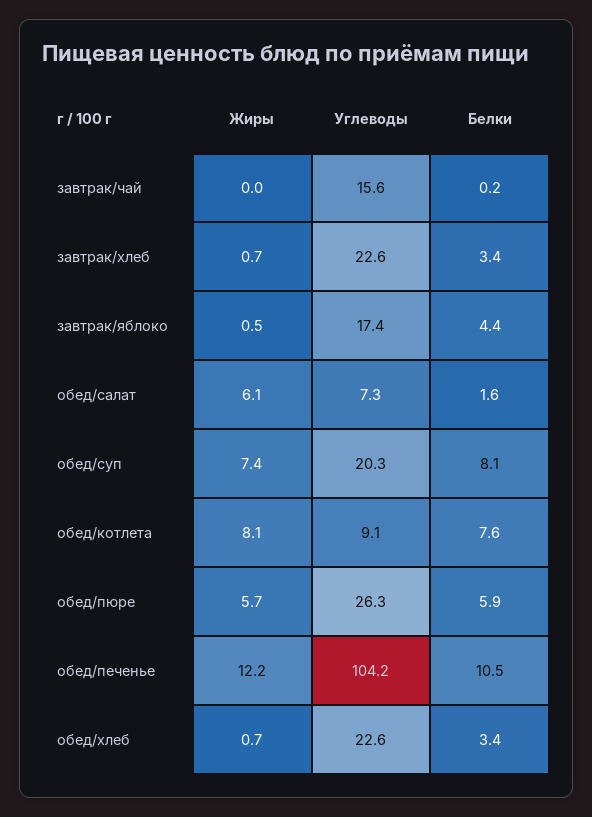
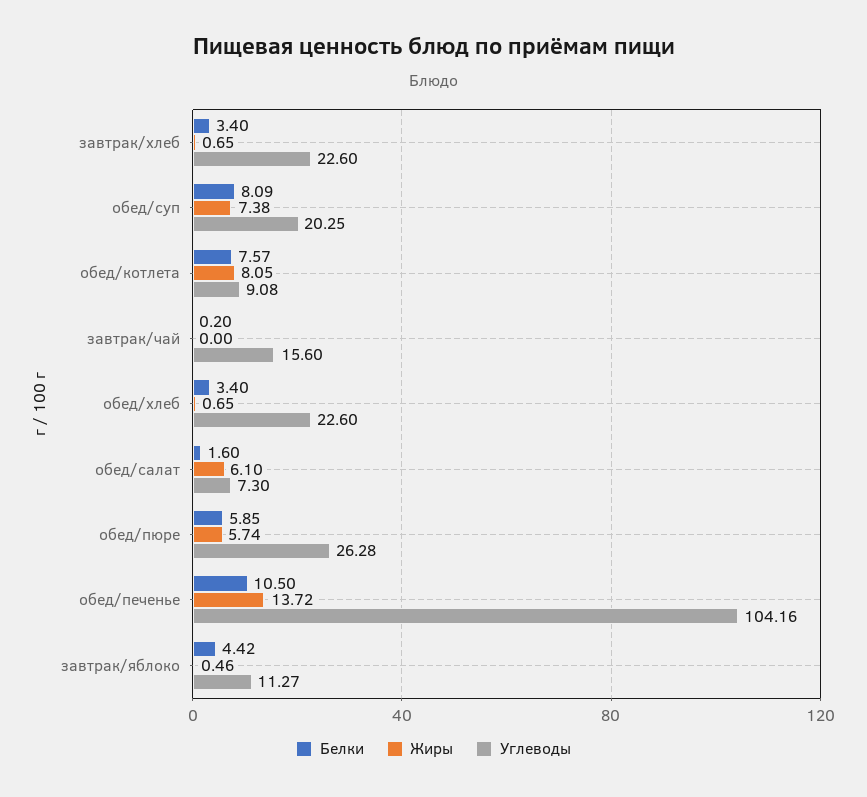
Углеводы, завтрак/яблоко: 17.4 -> 11.27
Жиры, обед/печенье: 12.2 -> 13.72

